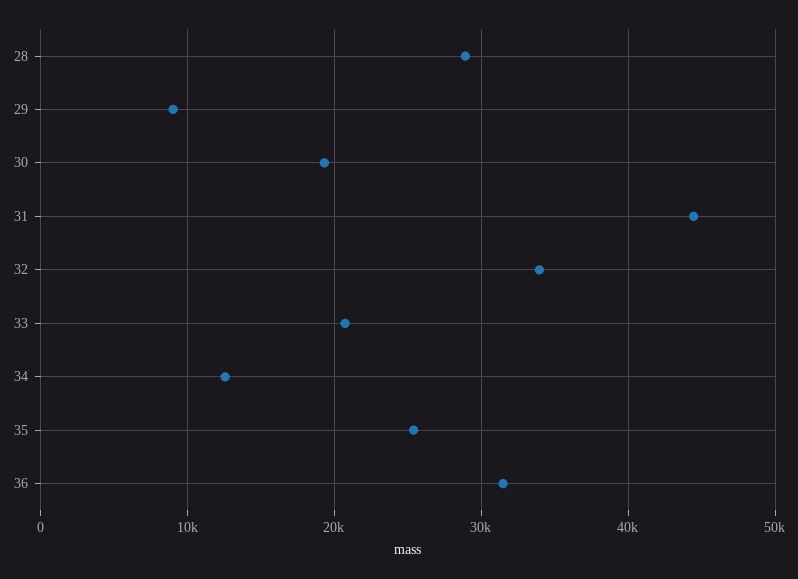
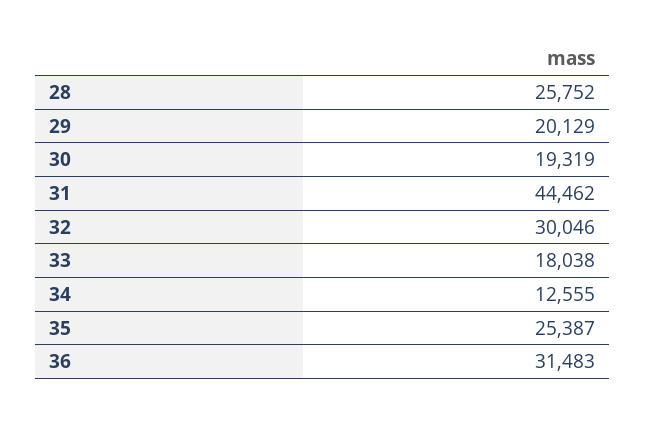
28: 29000 -> 25752
29: 9000 -> 20129
32: 34000 -> 30046
33: 21000 -> 18038

